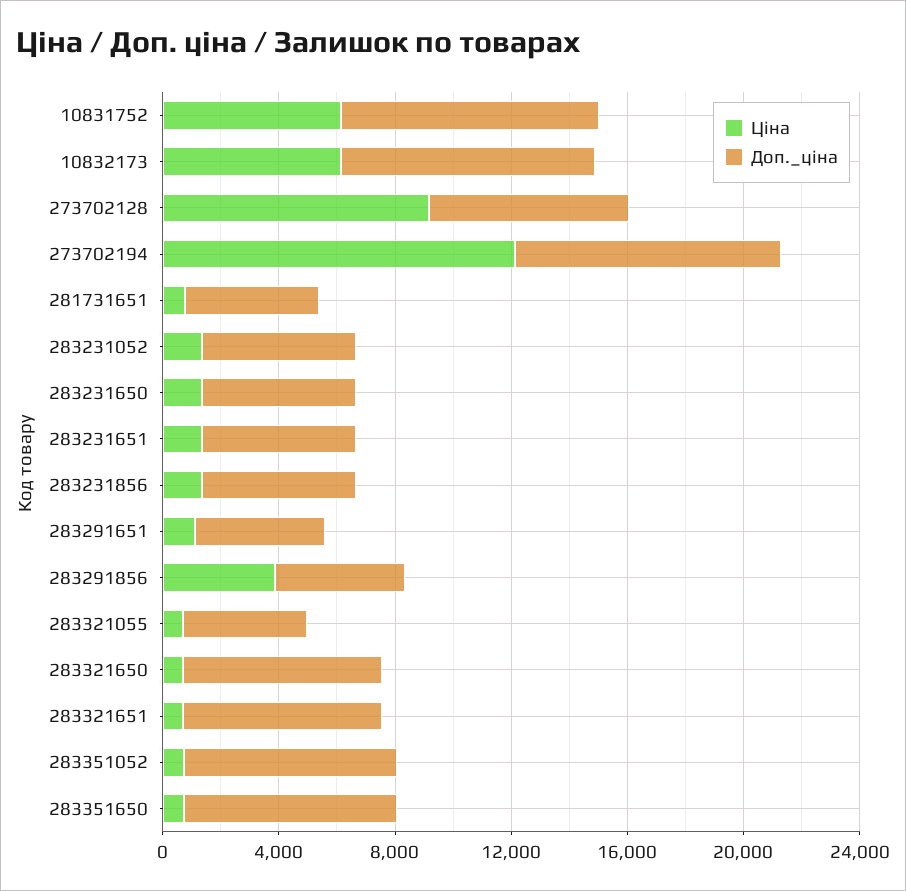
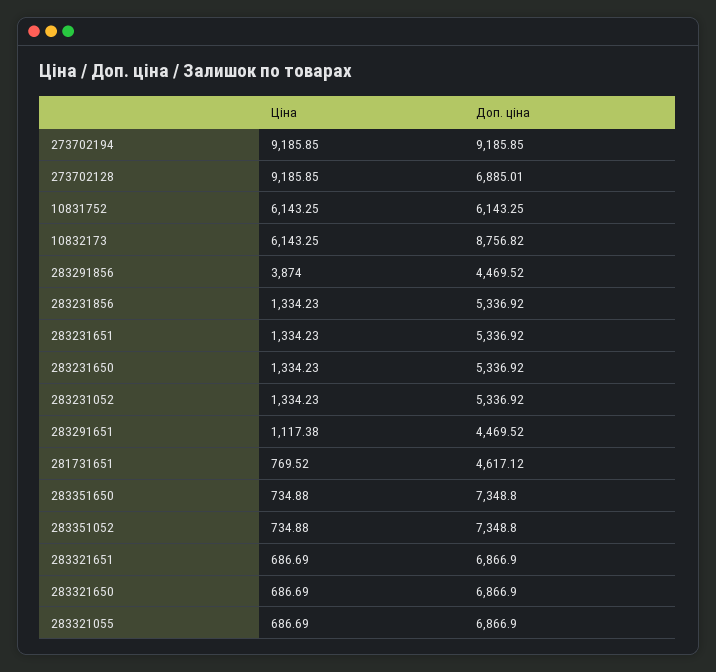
Доп._ціна, 10831752: 9000 -> 6143.25
Ціна, 273702194: 12000 -> 9185.85
Доп._ціна, 283321055: 4000 -> 6866.9

